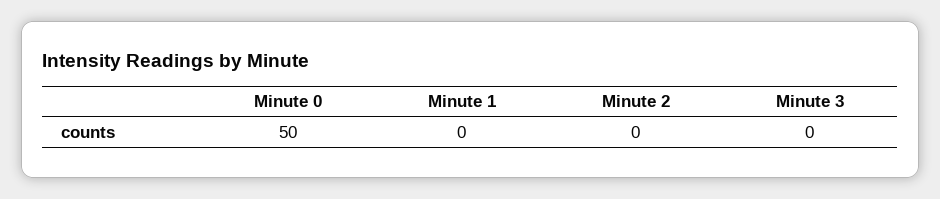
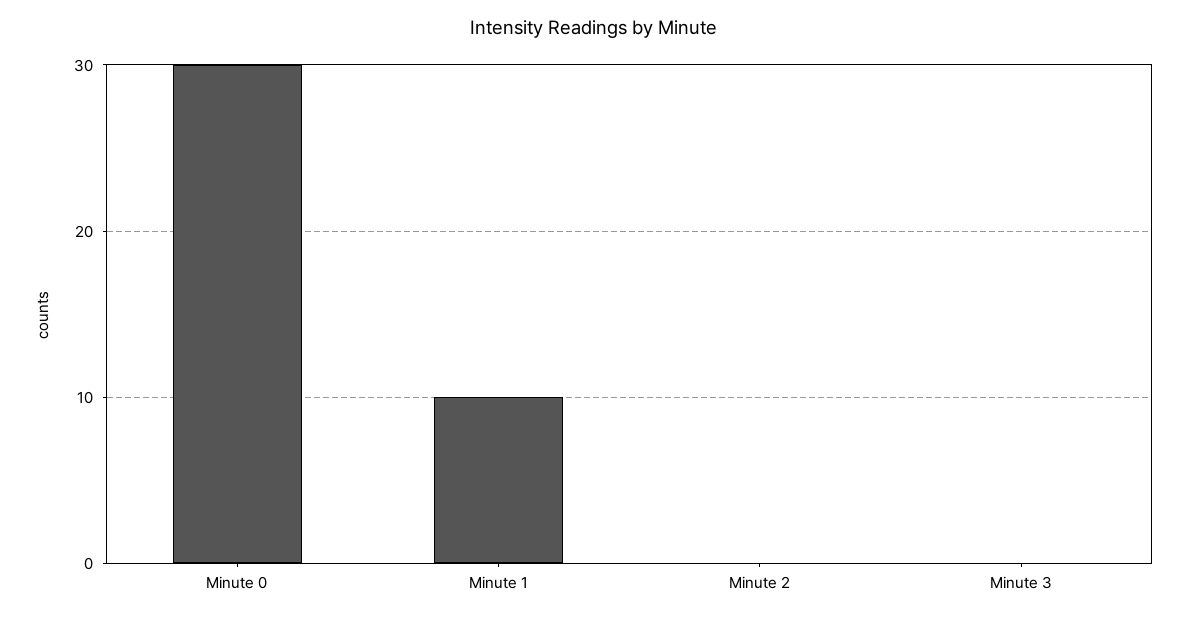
Minute 0: 50 -> 30
Minute 1: 0 -> 10

